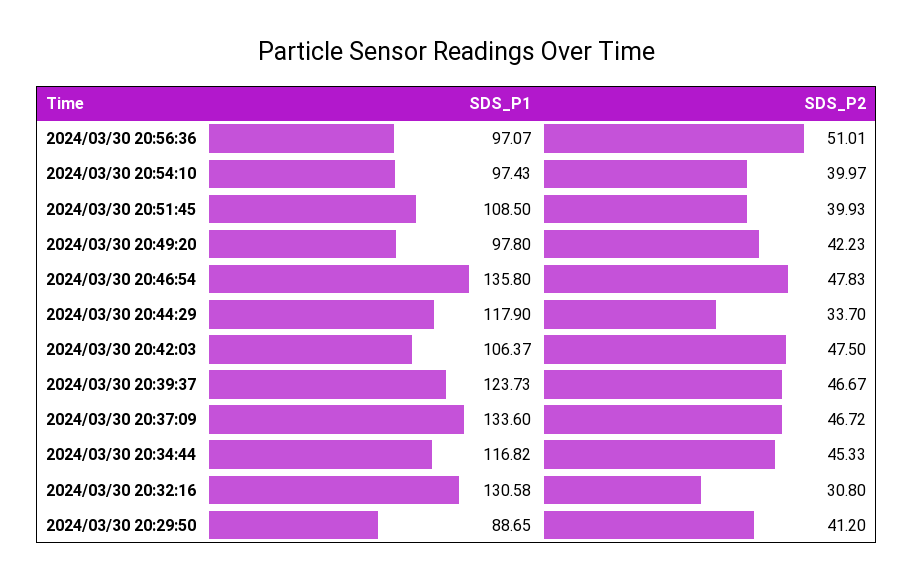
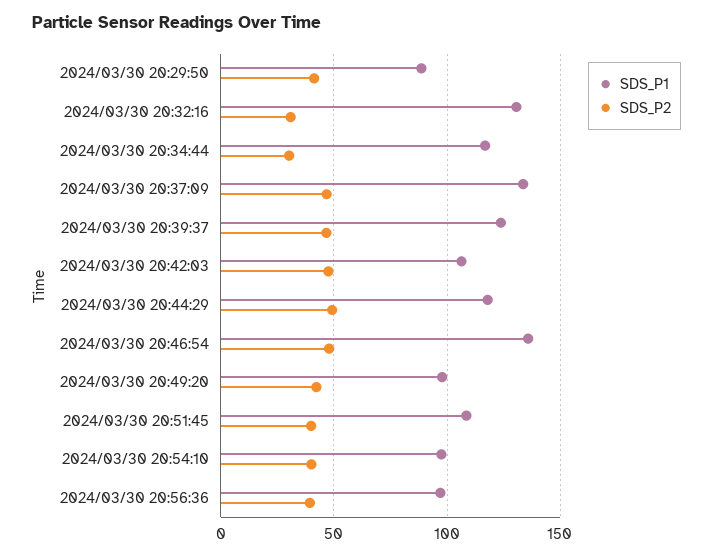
SDS_P2, 2024/03/30 20:56:36: 51.01 -> 40
SDS_P2, 2024/03/30 20:44:29: 33.7 -> 50
SDS_P2, 2024/03/30 20:34:44: 45.33 -> 30

